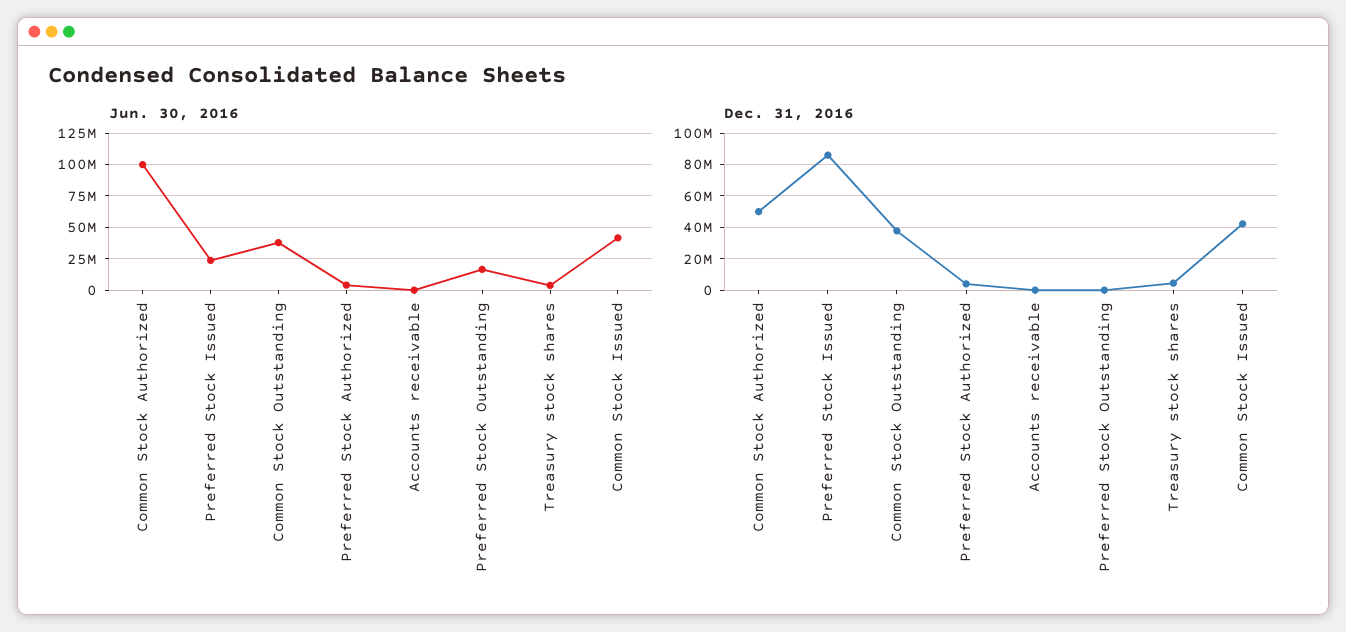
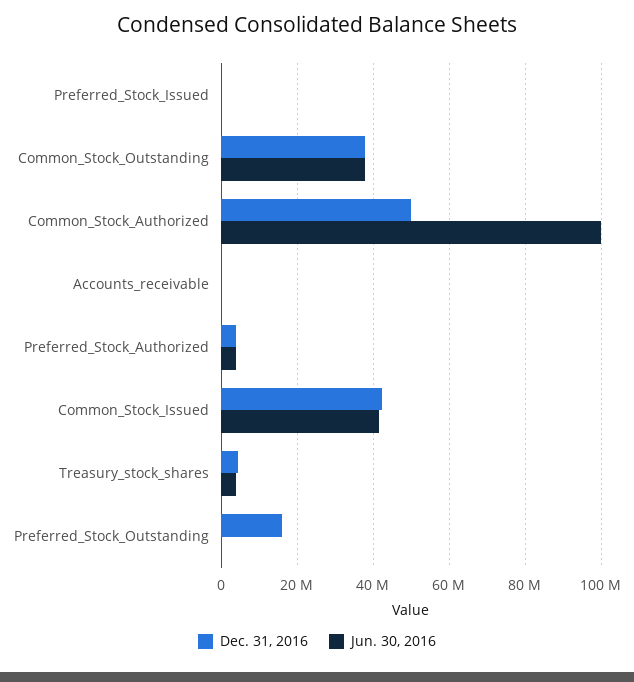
Jun. 30, 2016, Preferred Stock Issued: 25000000 -> 0
Jun. 30, 2016, Preferred Stock Outstanding: 15000000 -> 0
Dec. 31, 2016, Preferred Stock Issued: 85000000 -> 0
Dec. 31, 2016, Preferred Stock Outstanding: 0 -> 16000000

